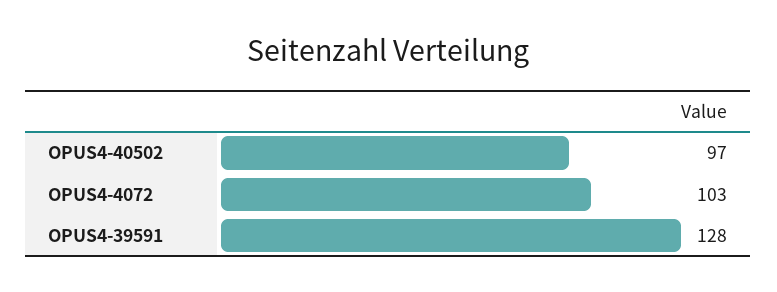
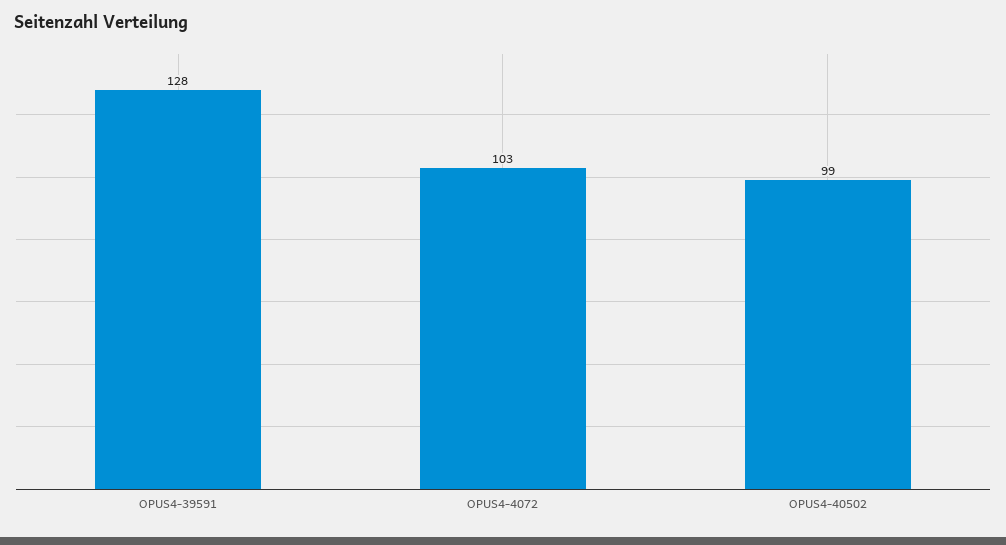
OPUS4-40502: 97 -> 99

